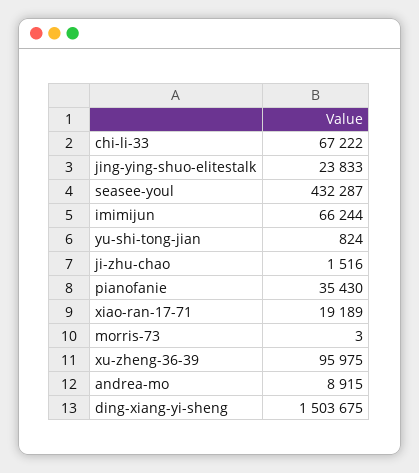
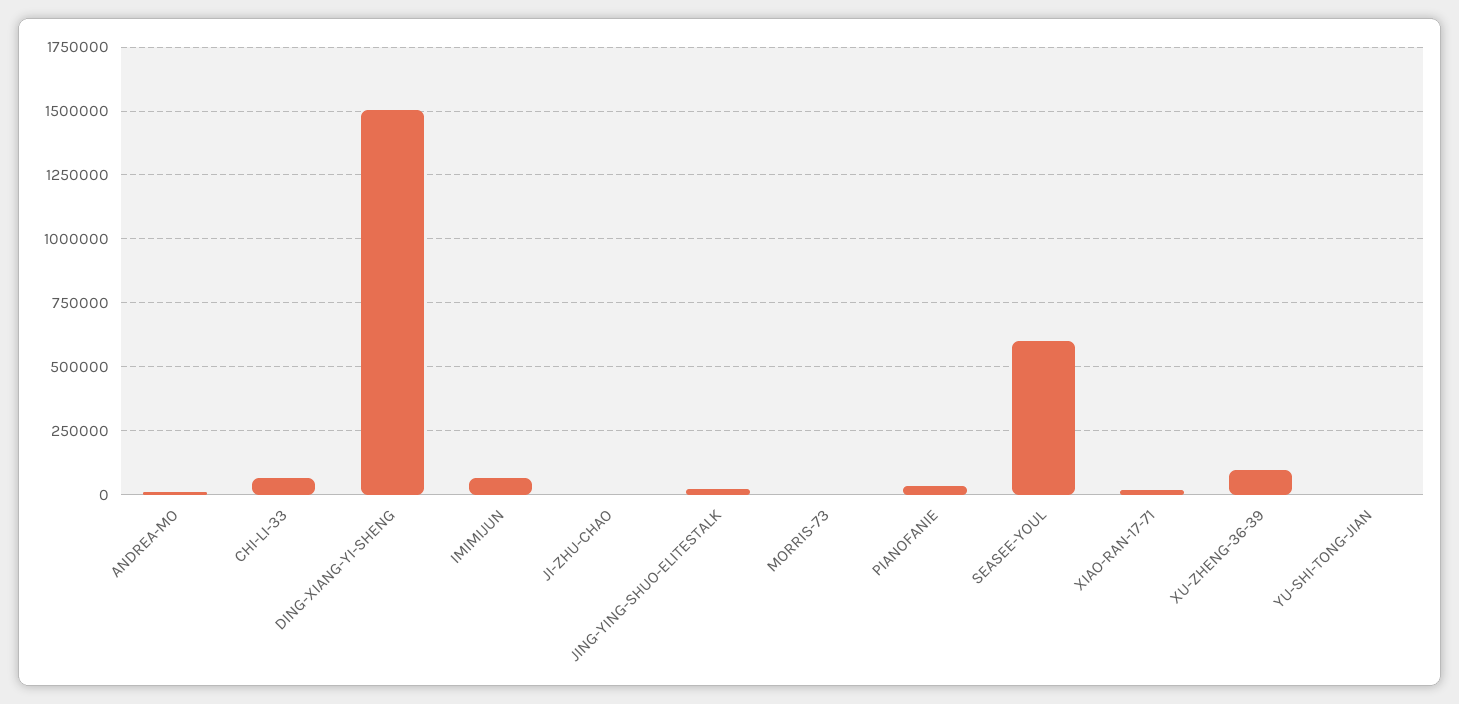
seasee-youl: 432287 -> 600000

